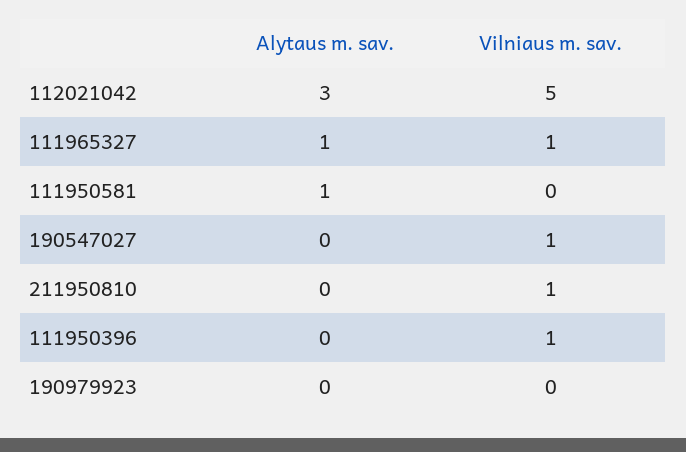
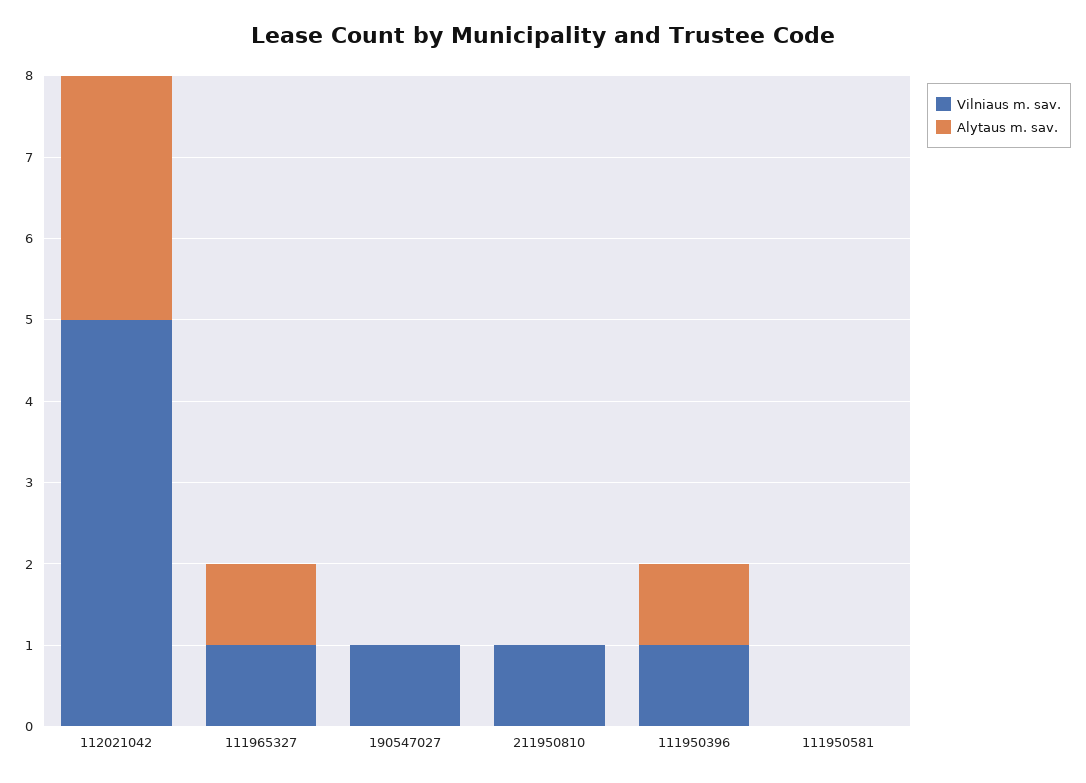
Alytaus m. sav., 111950581: 1 -> 0
Alytaus m. sav., 111950396: 0 -> 1
Alytaus m. sav., 190979923: 0 -> none
Vilniaus m. sav., 190979923: 0 -> none

